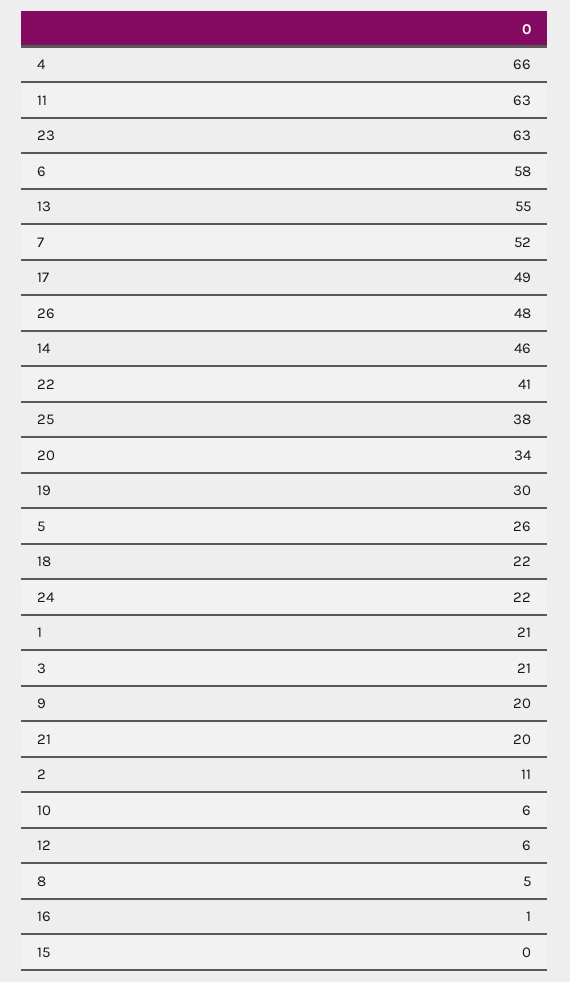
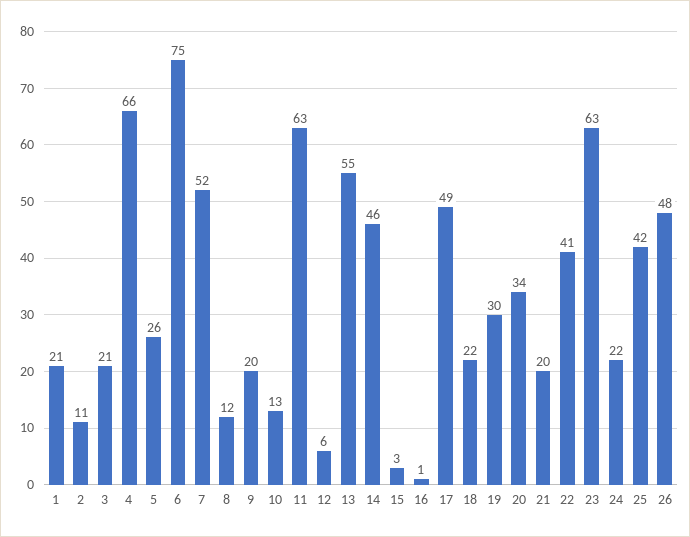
6: 58 -> 75
25: 38 -> 42
10: 6 -> 13
8: 5 -> 12
15: 0 -> 3

